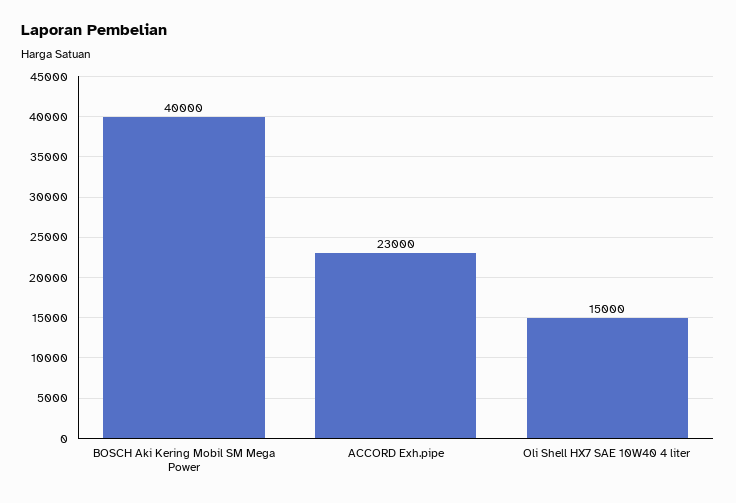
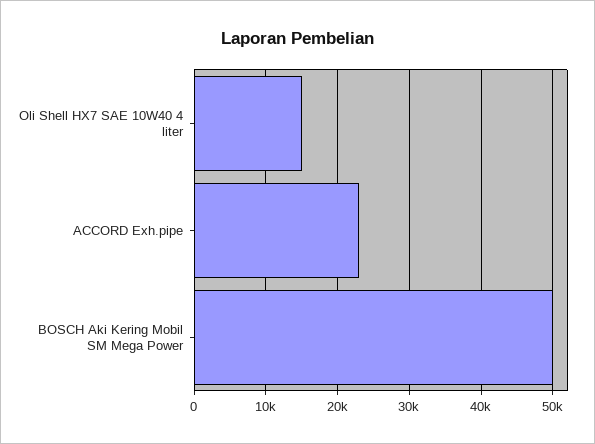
BOSCH Aki Kering Mobil SM Mega Power: 40000 -> 50000

